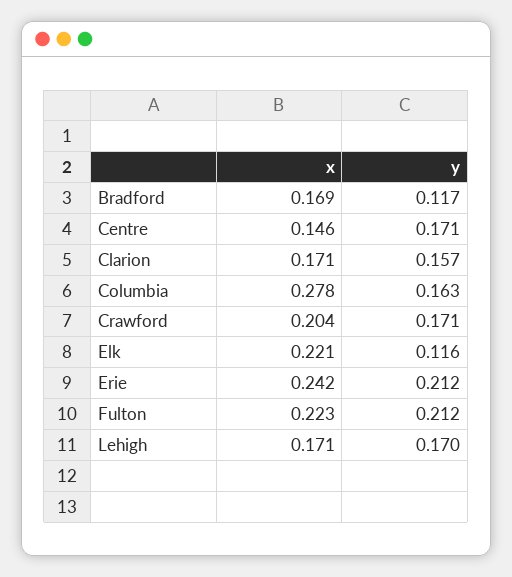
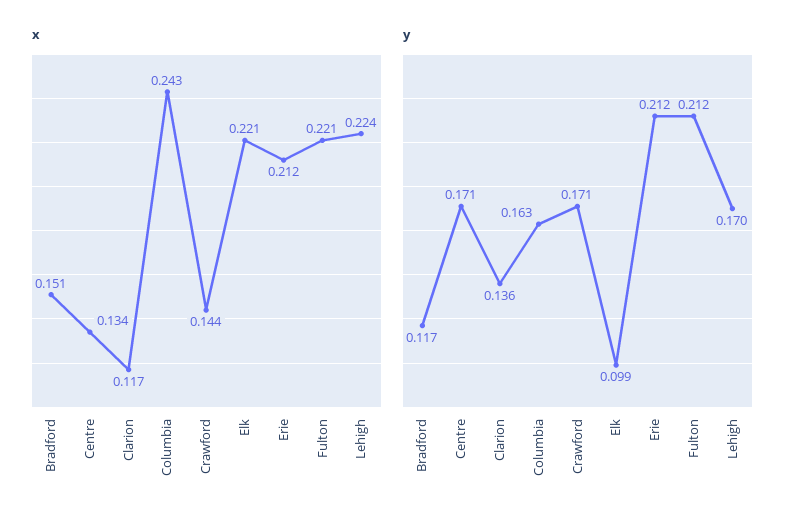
x, Bradford: 0.169 -> 0.151
x, Centre: 0.146 -> 0.134
x, Clarion: 0.171 -> 0.117
y, Clarion: 0.157 -> 0.136
x, Columbia: 0.278 -> 0.243
x, Crawford: 0.204 -> 0.144
y, Elk: 0.116 -> 0.099
x, Erie: 0.242 -> 0.212
x, Fulton: 0.223 -> 0.221
x, Lehigh: 0.171 -> 0.224

